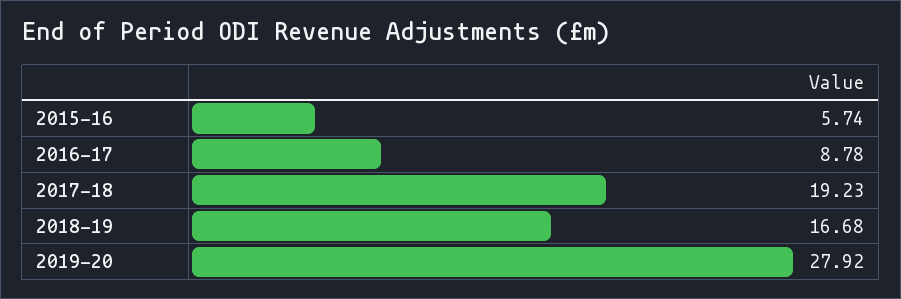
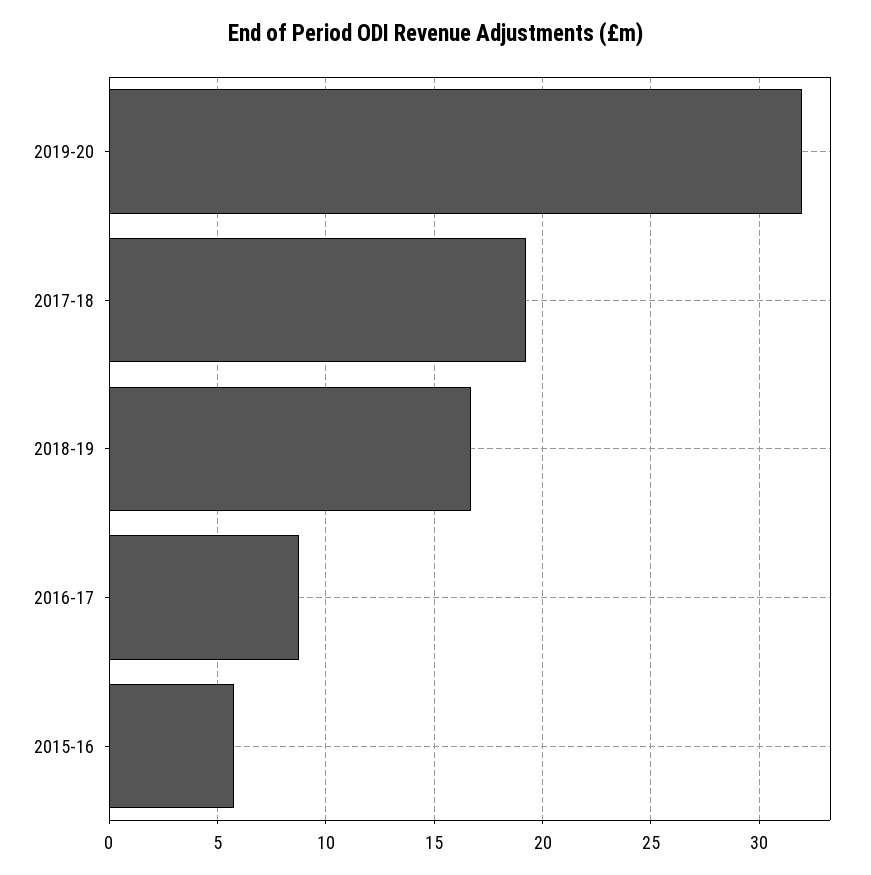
2019-20: 27.92 -> 32

